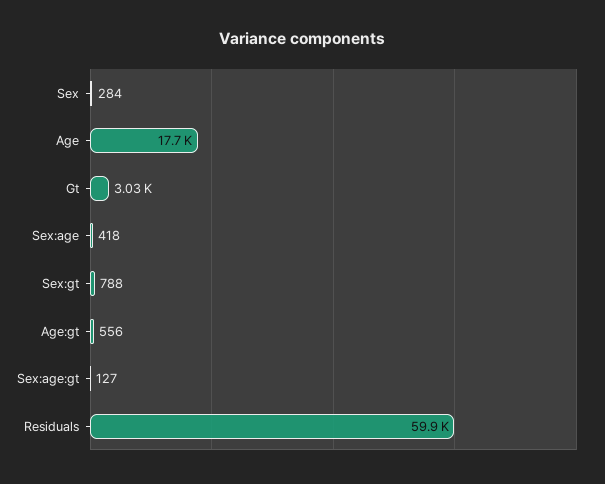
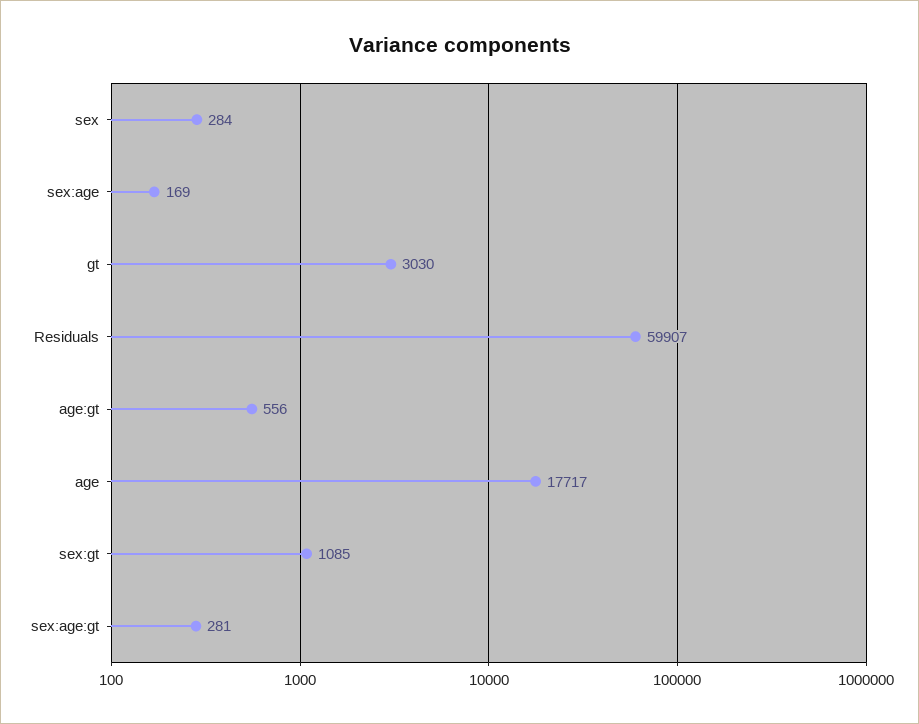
Sex:age: 418 -> 169
Sex:gt: 788 -> 1085
Sex:age:gt: 127 -> 281

